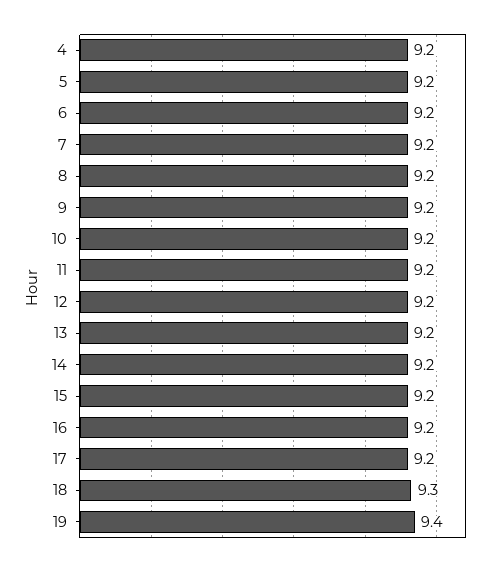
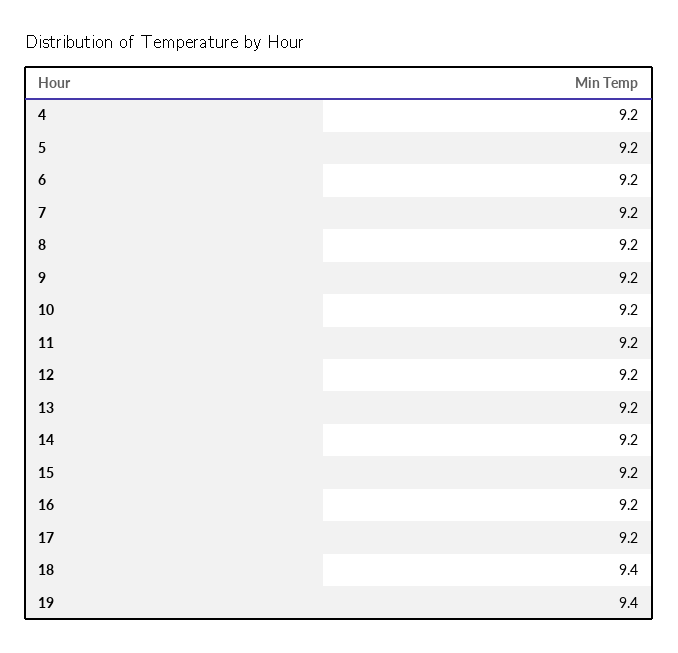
18: 9.3 -> 9.4

